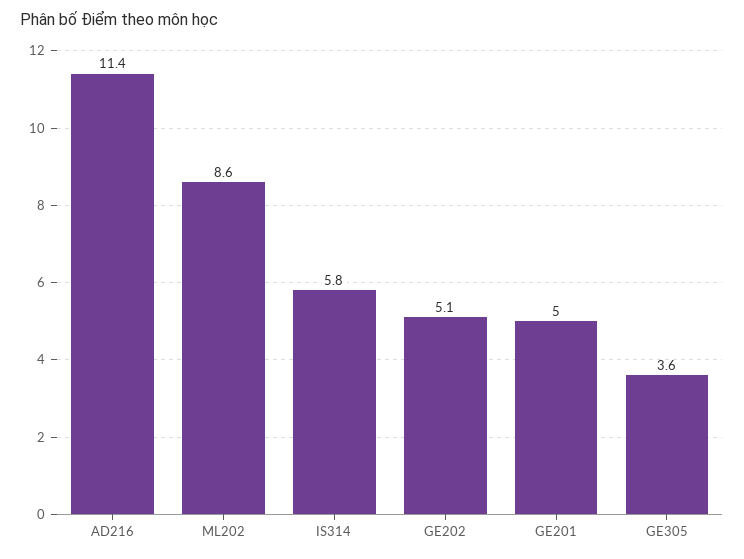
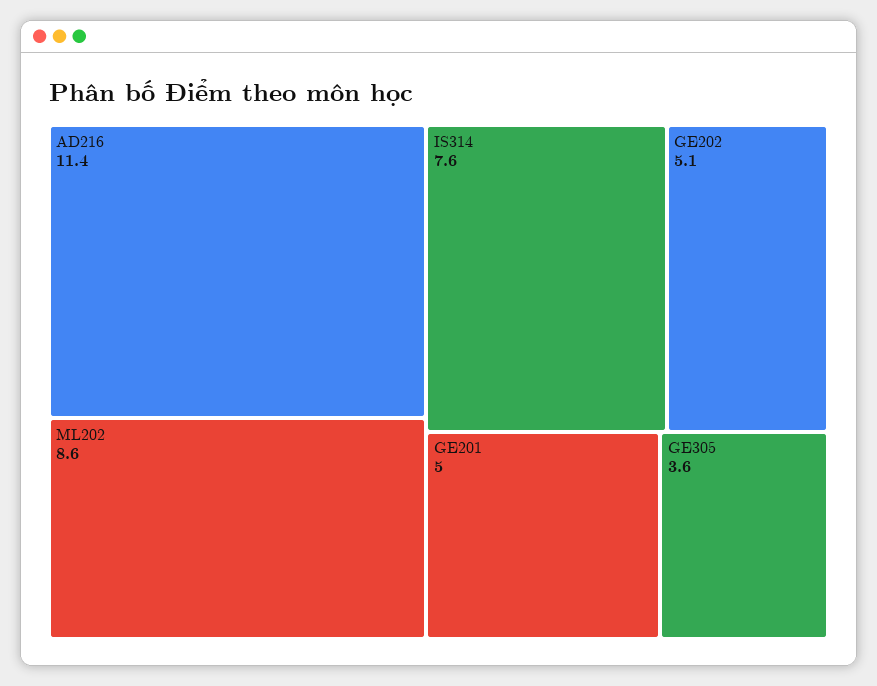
IS314: 5.8 -> 7.6

